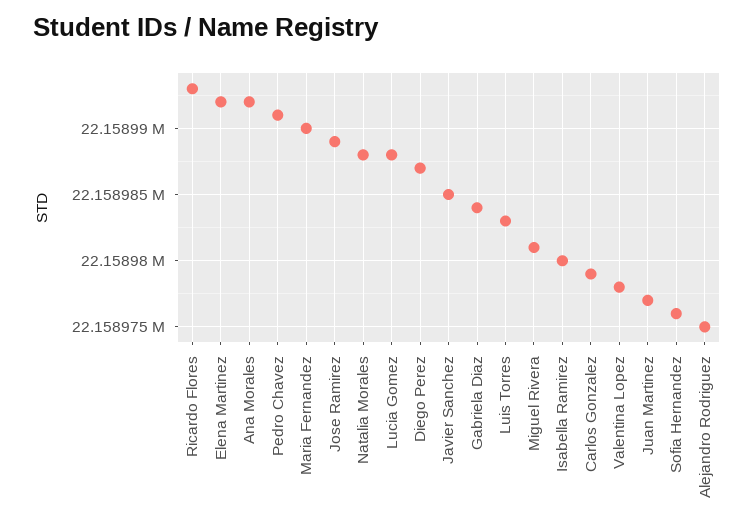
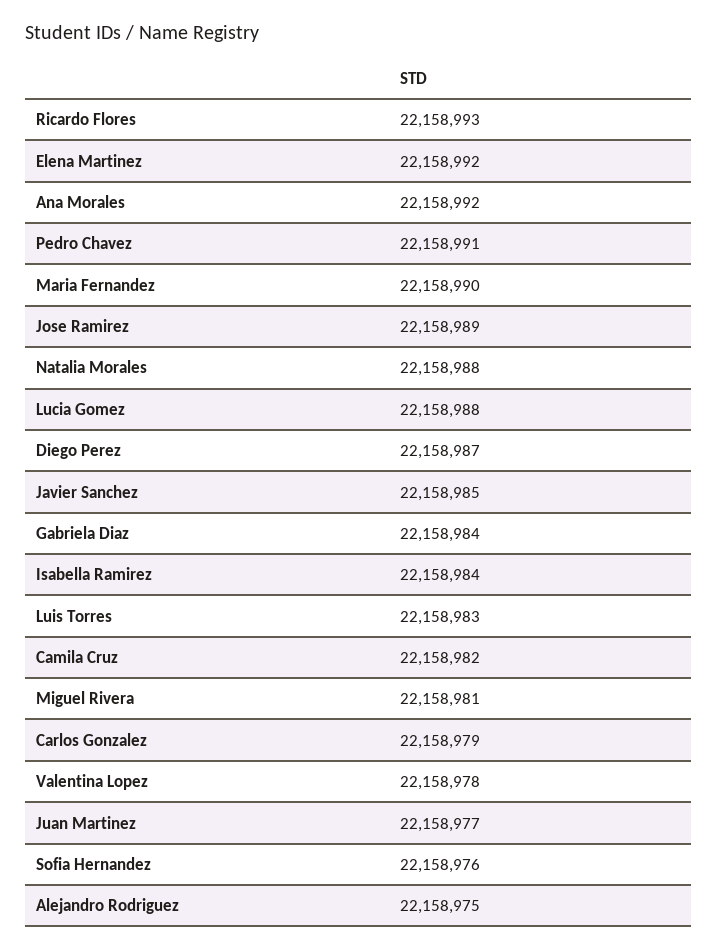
Isabella Ramirez: 22158980 -> 22158984
Camila Cruz: none -> 22158982

